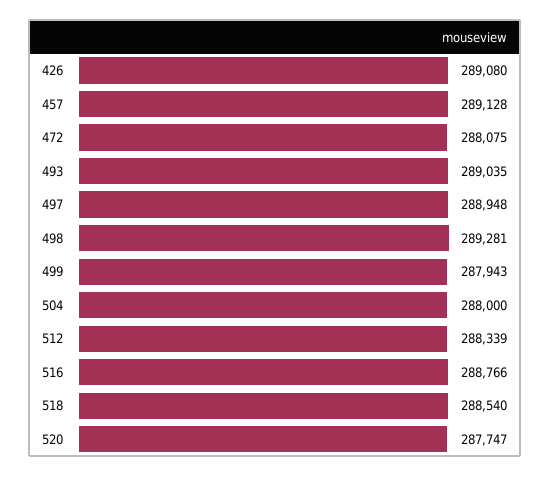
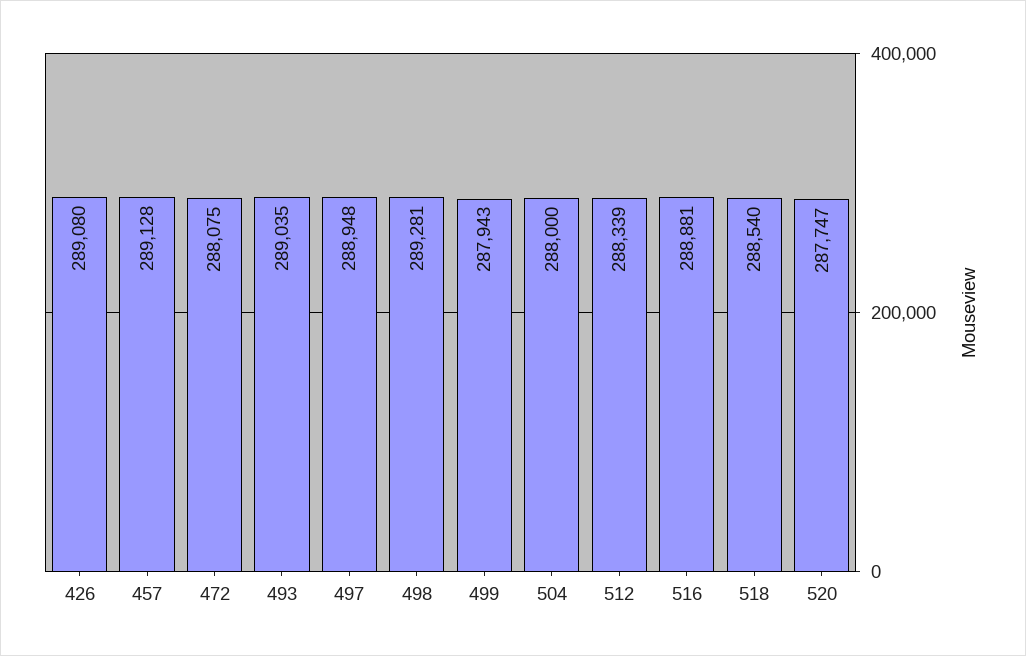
516: 288766 -> 288881

